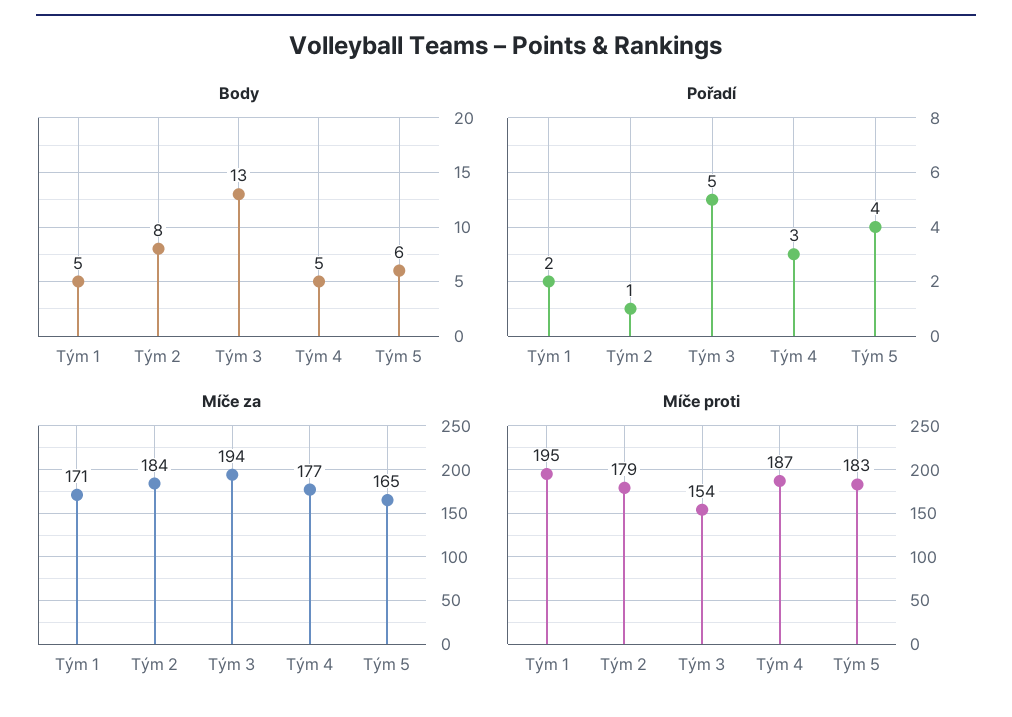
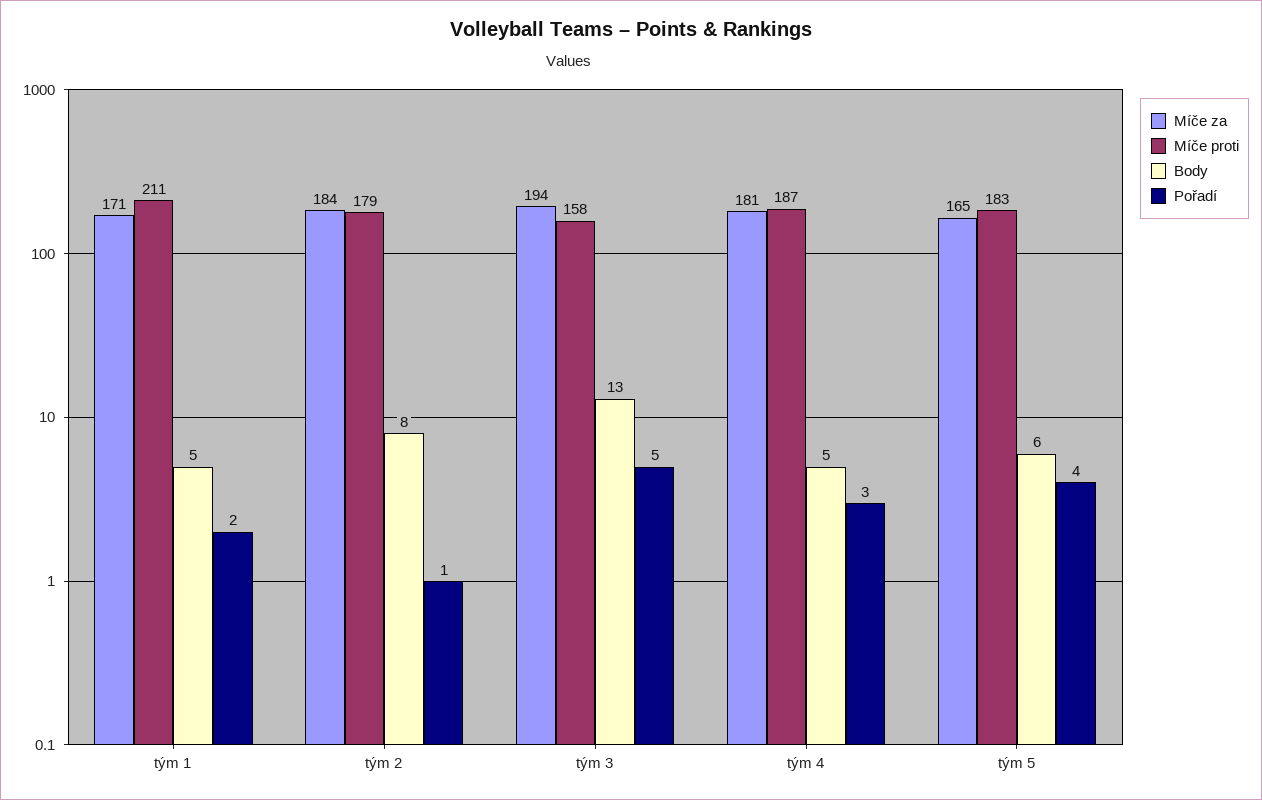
Míče za, Tým 4: 177 -> 181
Míče proti, Tým 1: 195 -> 211
Míče proti, Tým 3: 154 -> 158

